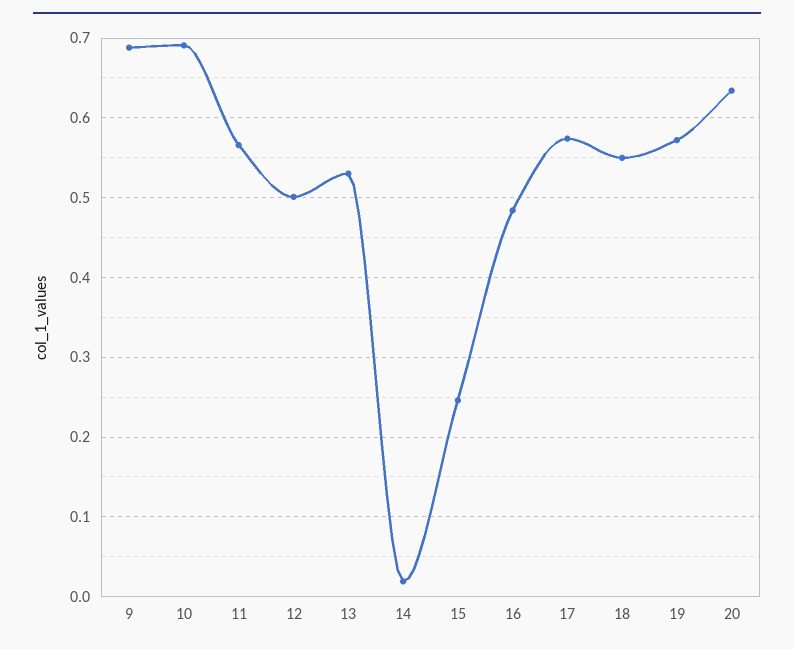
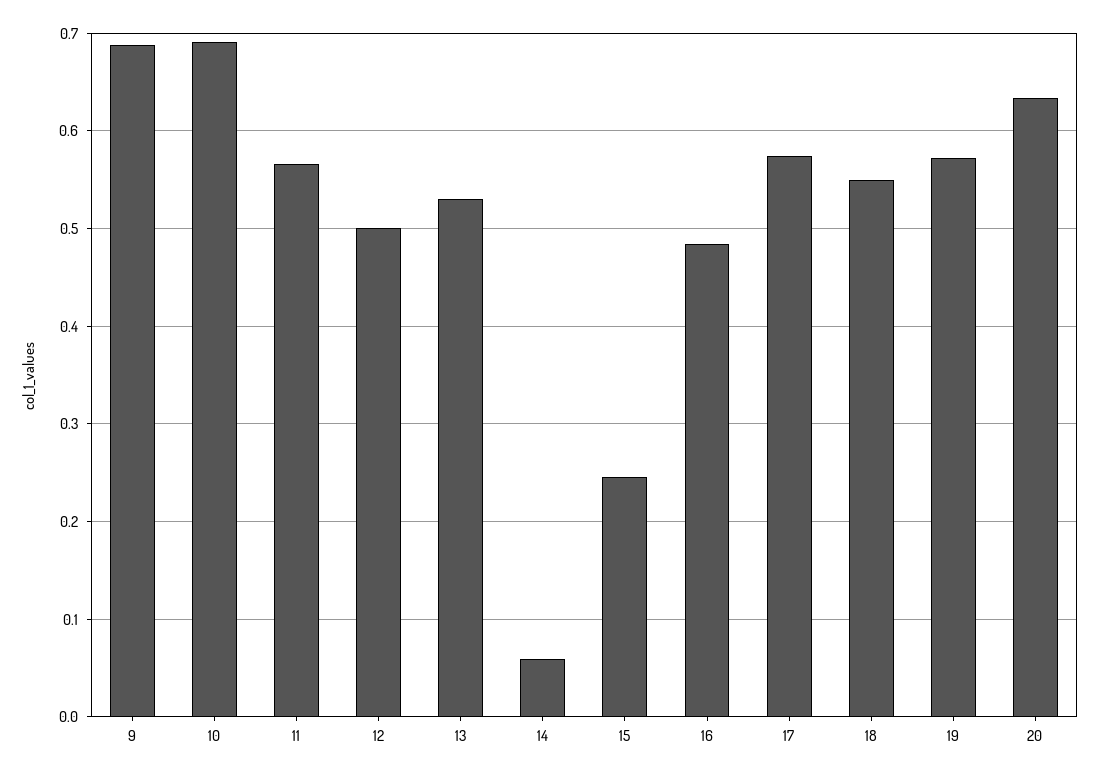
14: 0.02 -> 0.06

